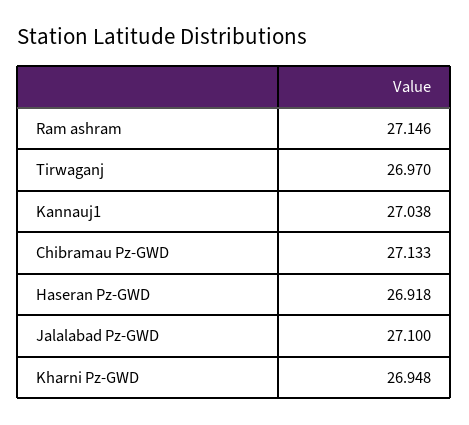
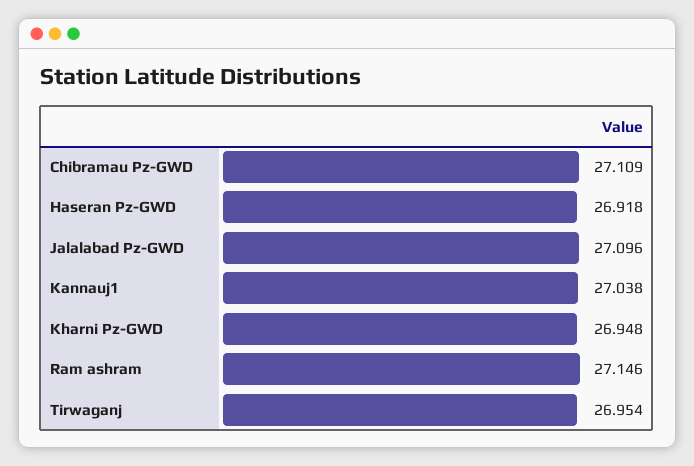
Tirwaganj: 26.97 -> 26.954
Chibramau Pz-GWD: 27.133 -> 27.109
Jalalabad Pz-GWD: 27.1 -> 27.096

